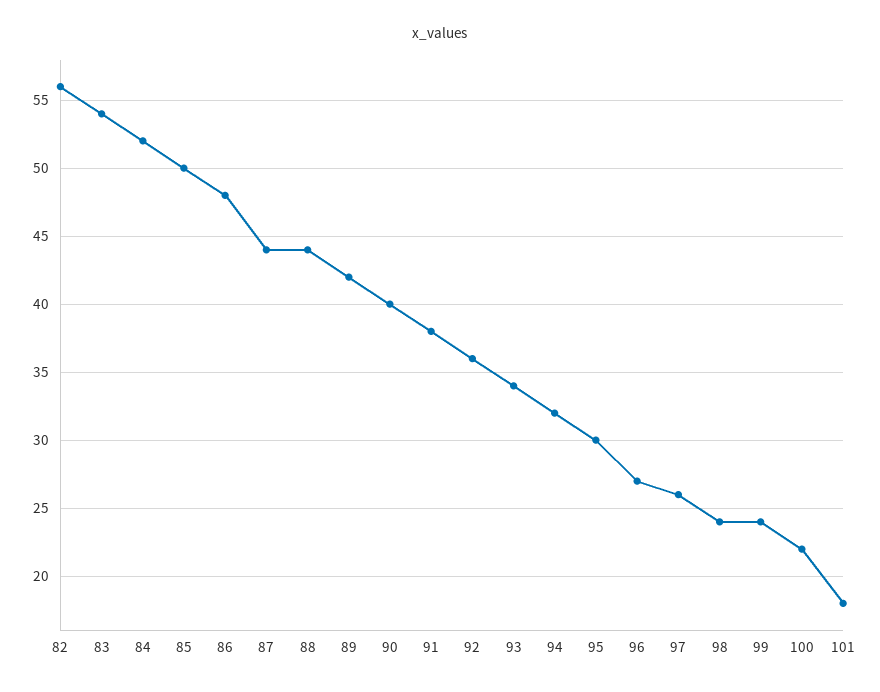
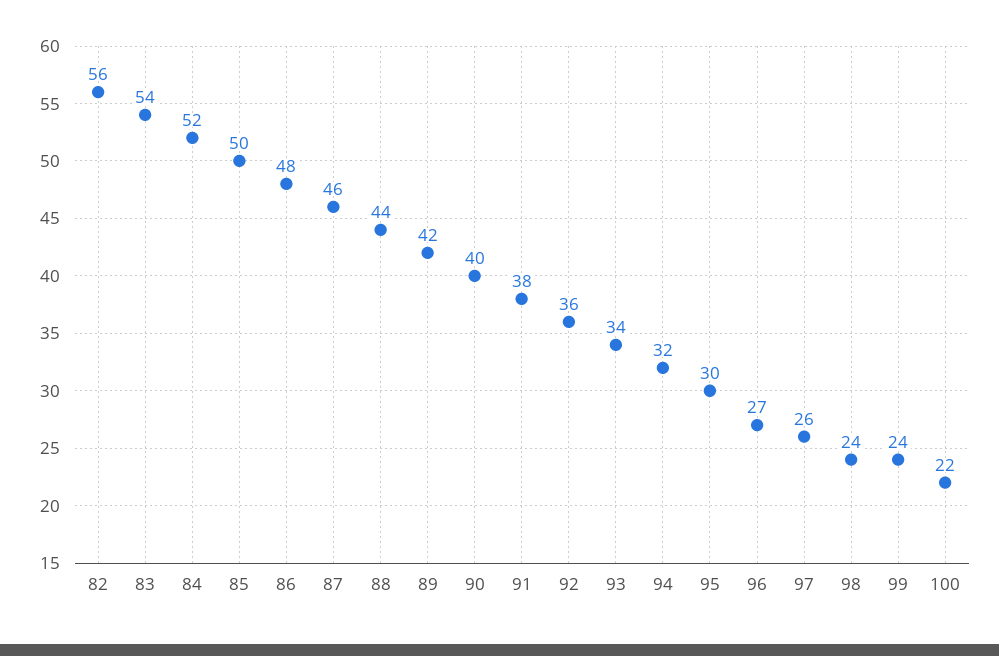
87: 44 -> 46
101: 18 -> none

